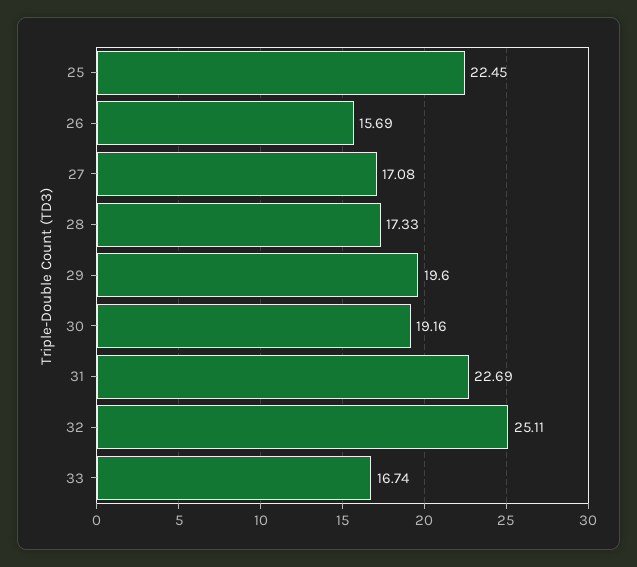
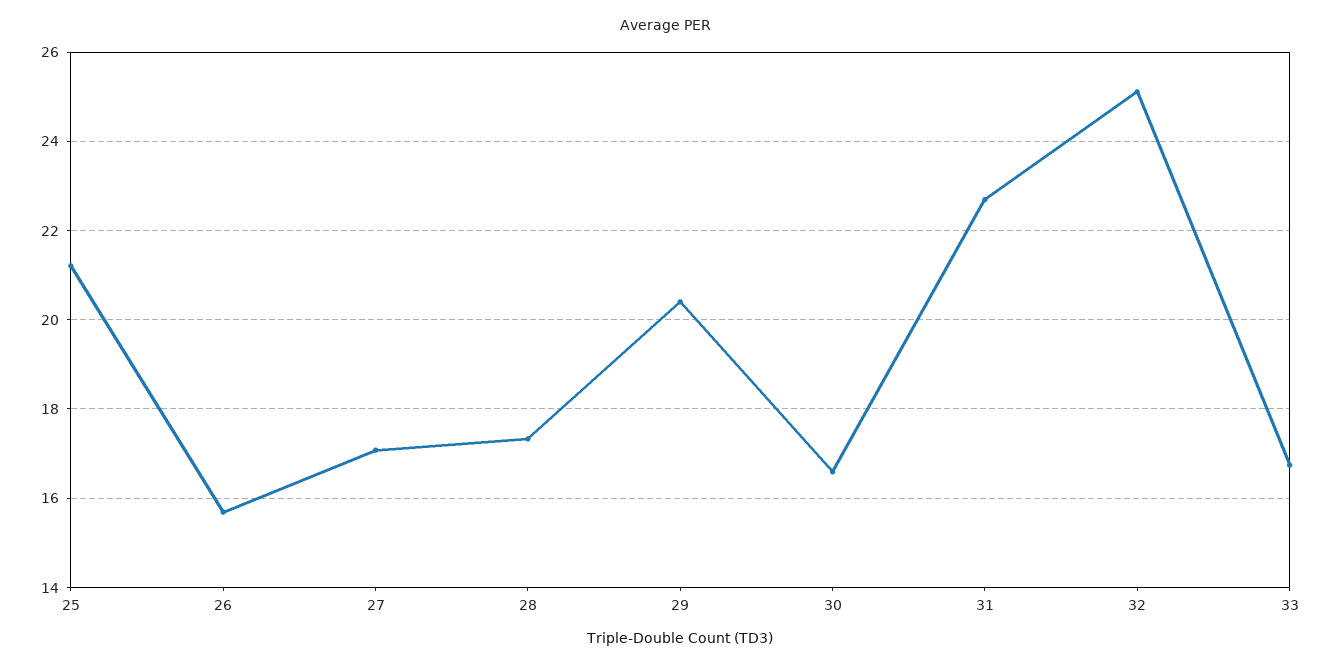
25: 22.45 -> 21.2
29: 19.6 -> 20.4
30: 19.16 -> 16.6

